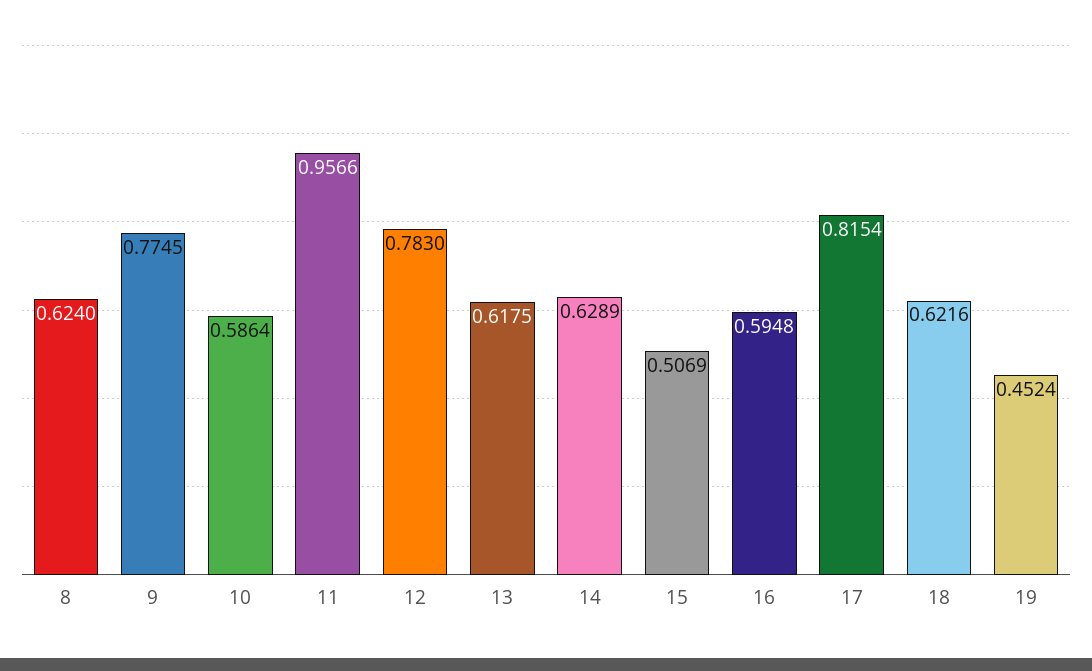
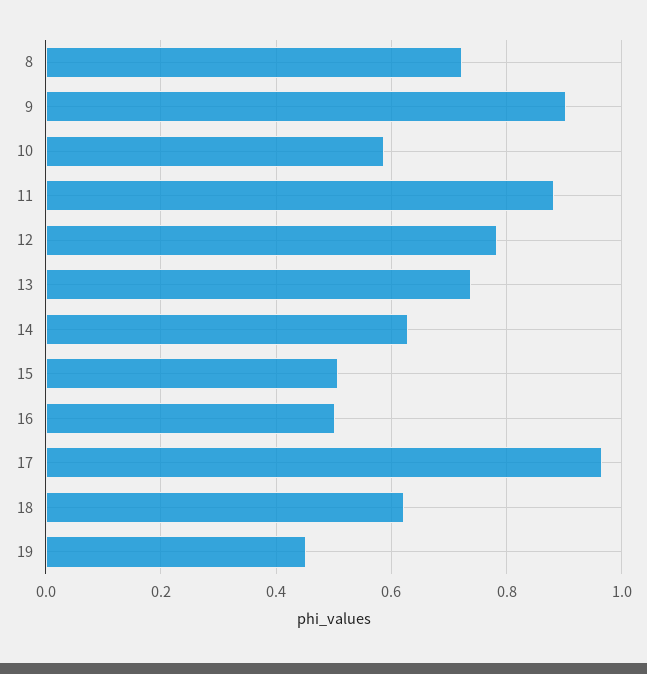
8: 0.624 -> 0.72
9: 0.7745 -> 0.9
11: 0.9566 -> 0.88
13: 0.6175 -> 0.74
16: 0.5948 -> 0.5
17: 0.8154 -> 0.96

